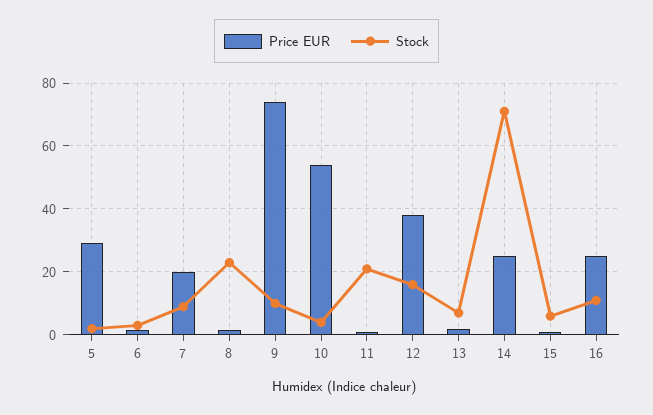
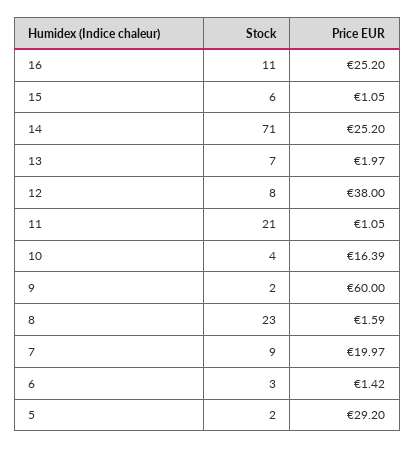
Price EUR, 9: 74 -> 60
Stock, 9: 10 -> 2
Price EUR, 10: 54 -> 16.39
Stock, 12: 16 -> 8

